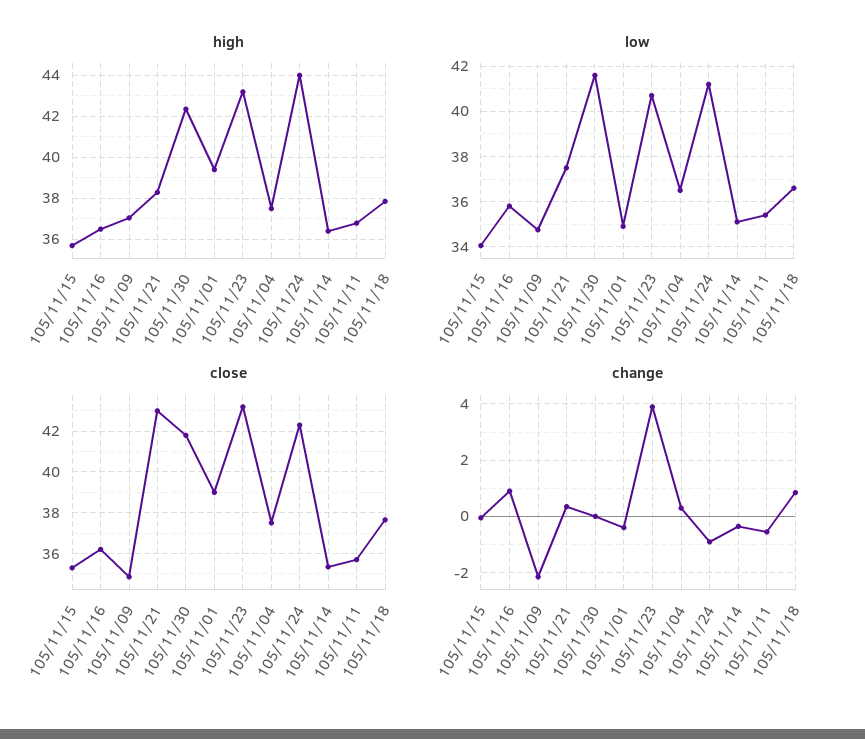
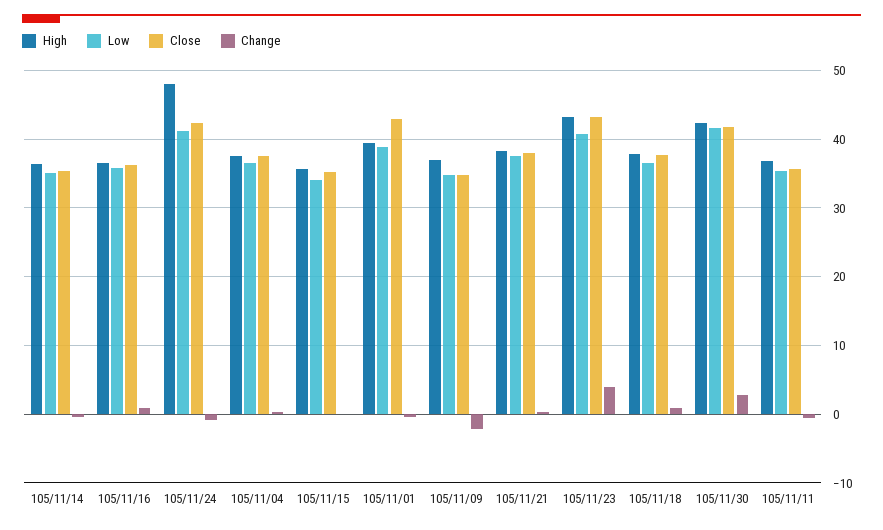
high, 105/11/24: 44 -> 48
low, 105/11/01: 35 -> 39
close, 105/11/21: 43 -> 38
close, 105/11/01: 39 -> 43
change, 105/11/30: 0 -> 3

